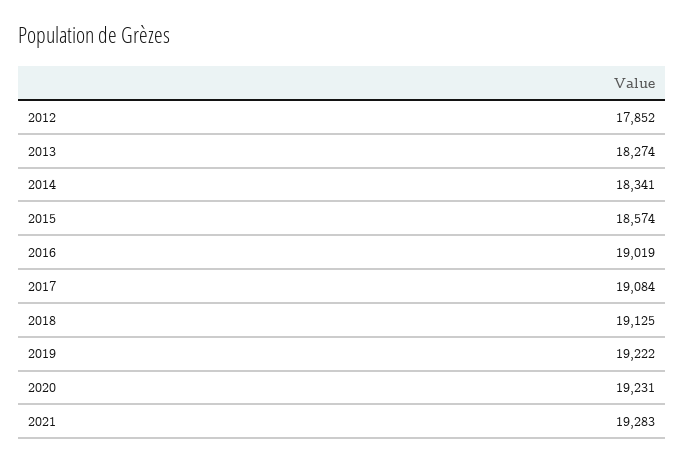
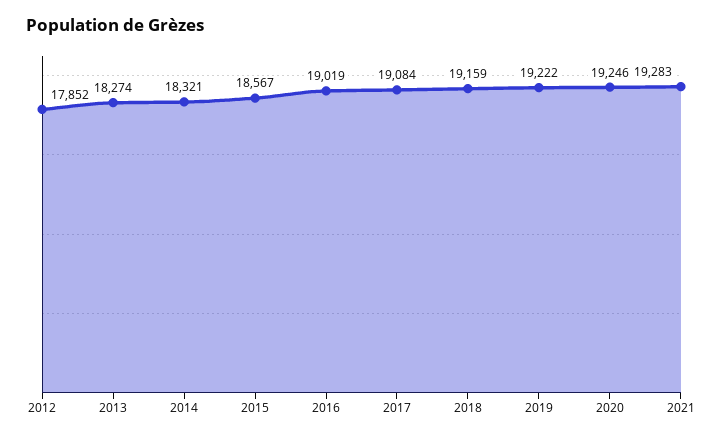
2014: 18341 -> 18321
2015: 18574 -> 18567
2018: 19125 -> 19159
2020: 19231 -> 19246

